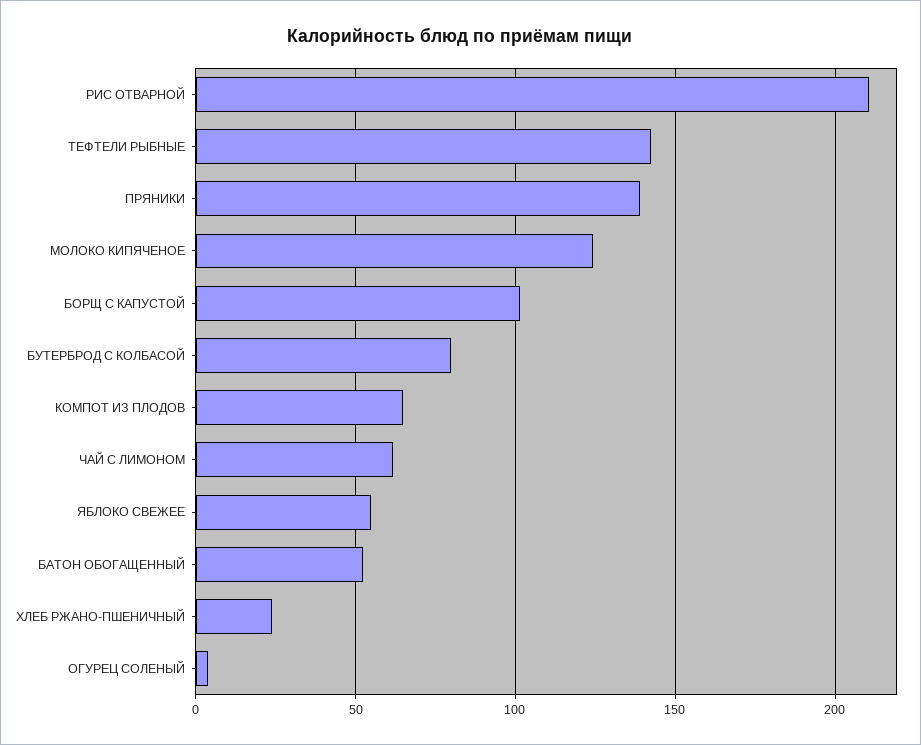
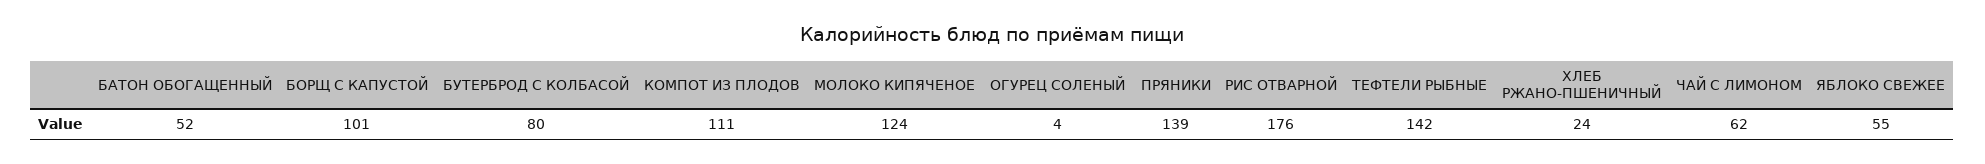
РИС ОТВАРНОЙ: 210 -> 176
КОМПОТ ИЗ ПЛОДОВ: 65 -> 111

